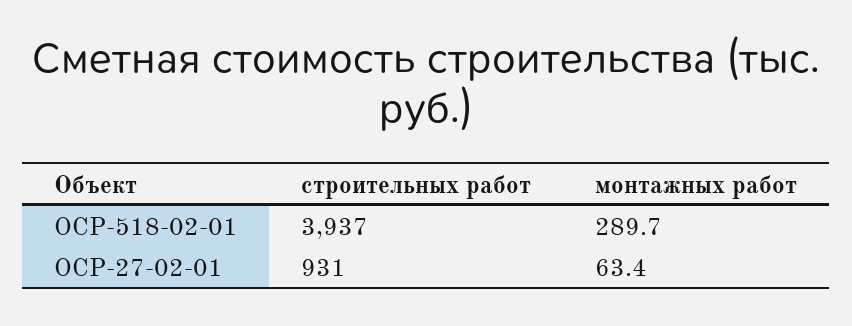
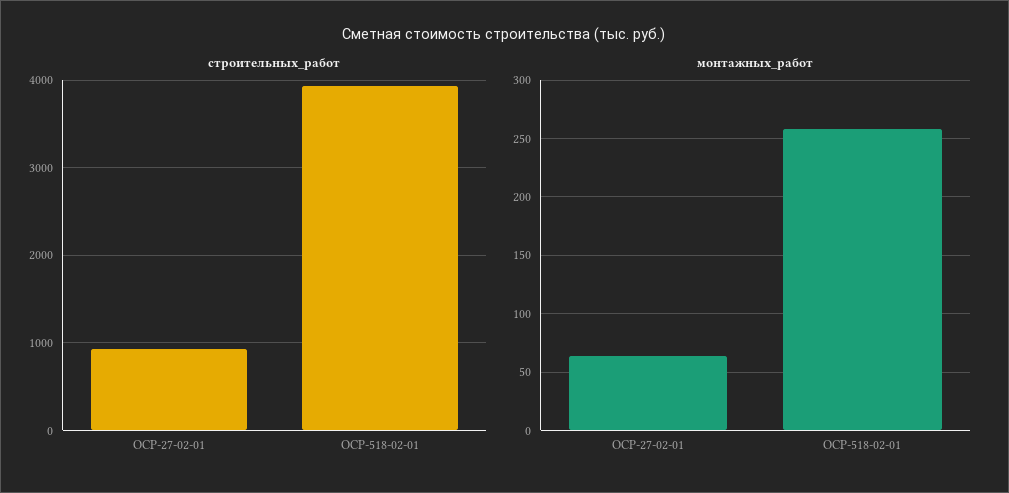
монтажных работ, ОСР-518-02-01: 289.7 -> 260

